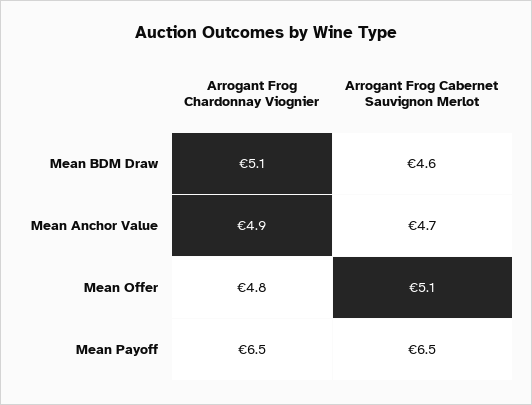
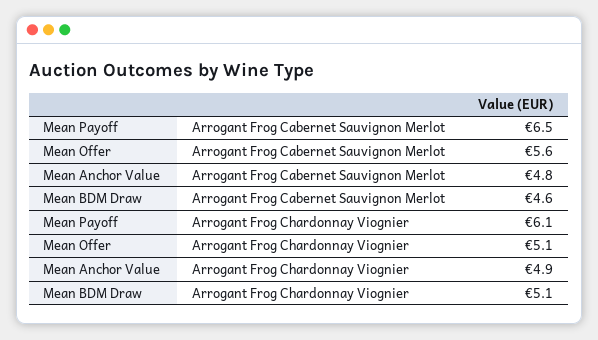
Arrogant Frog Cabernet Sauvignon Merlot, Mean Anchor Value: 4.7 -> 4.8
Arrogant Frog Chardonnay Viognier, Mean Offer: 4.8 -> 5.1
Arrogant Frog Cabernet Sauvignon Merlot, Mean Offer: 5.1 -> 5.6
Arrogant Frog Chardonnay Viognier, Mean Payoff: 6.5 -> 6.1

